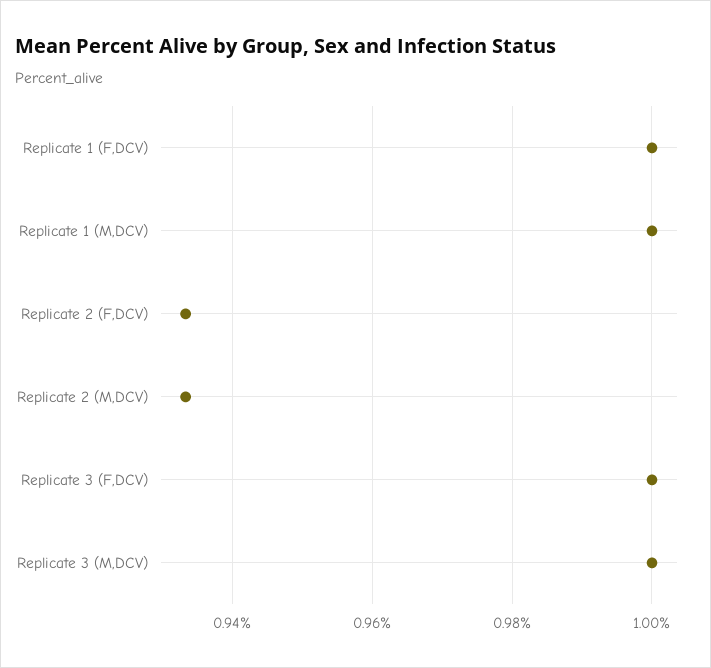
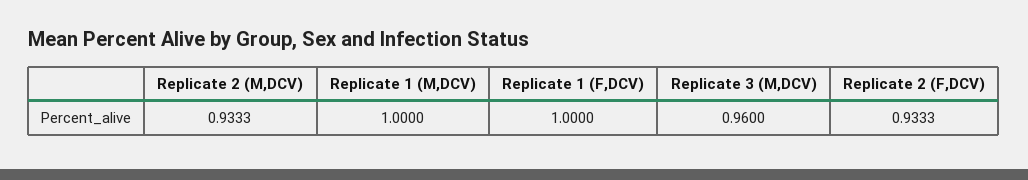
Replicate 3 (F,DCV): 1 -> none
Replicate 3 (M,DCV): 1 -> 0.96

